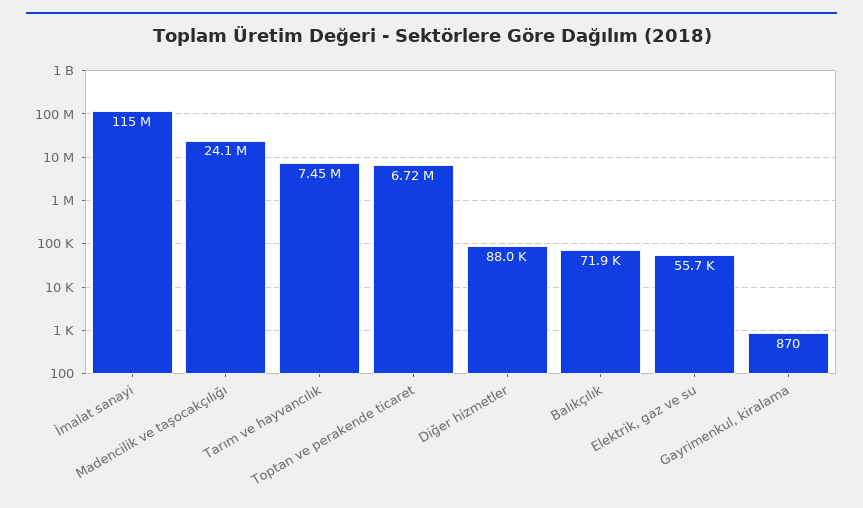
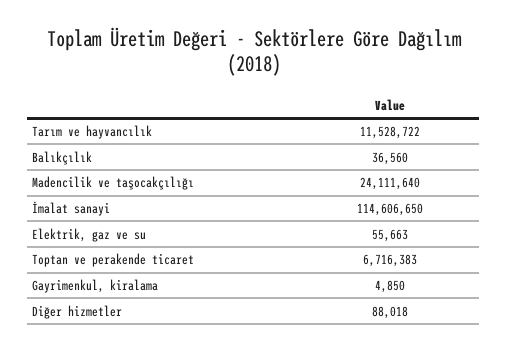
Tarım ve hayvancılık: 7450000 -> 11528722
Balıkçılık: 71900 -> 36560
Gayrimenkul, kiralama: 870 -> 4850

